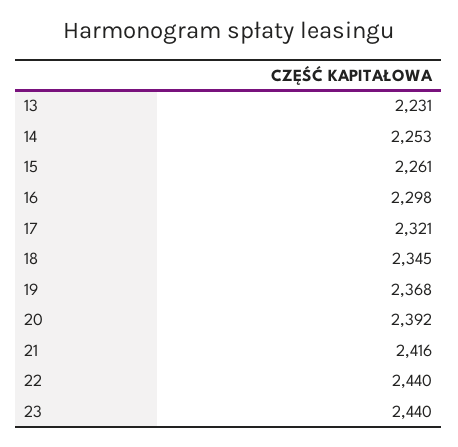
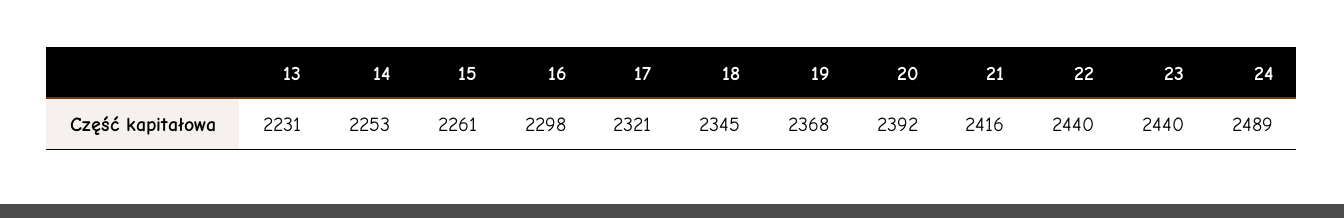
24: none -> 2489

